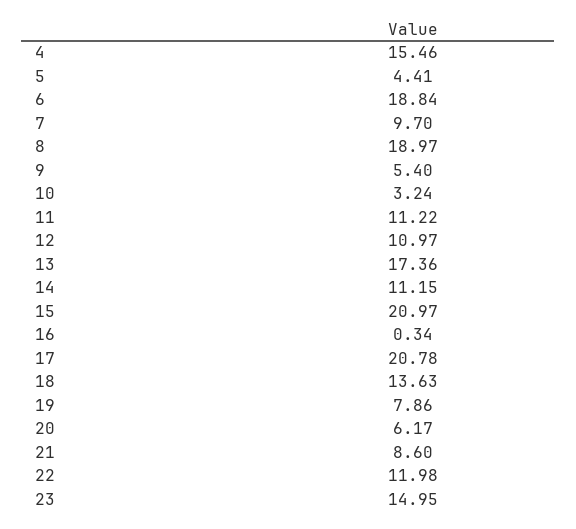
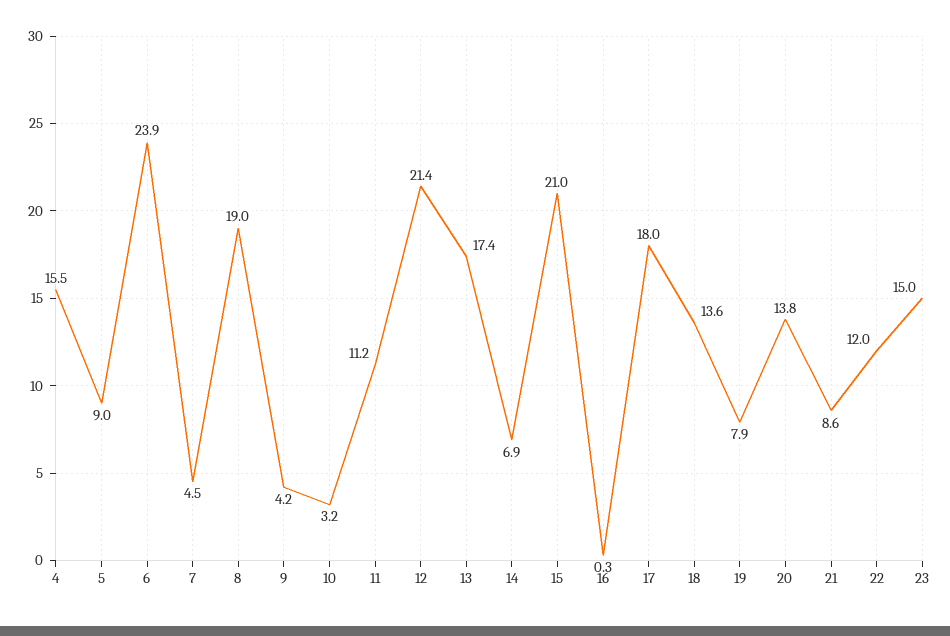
5: 4.41 -> 9
6: 18.84 -> 23.9
7: 9.7 -> 4.5
9: 5.4 -> 4.2
12: 10.97 -> 21.4
14: 11.15 -> 6.9
17: 20.78 -> 18
20: 6.17 -> 13.8

